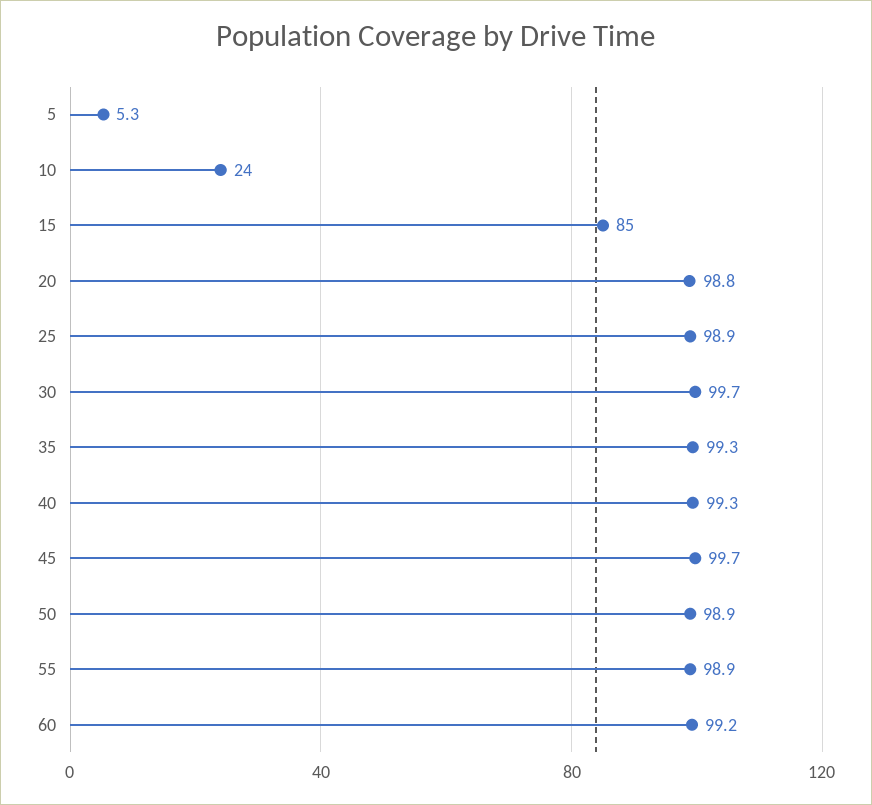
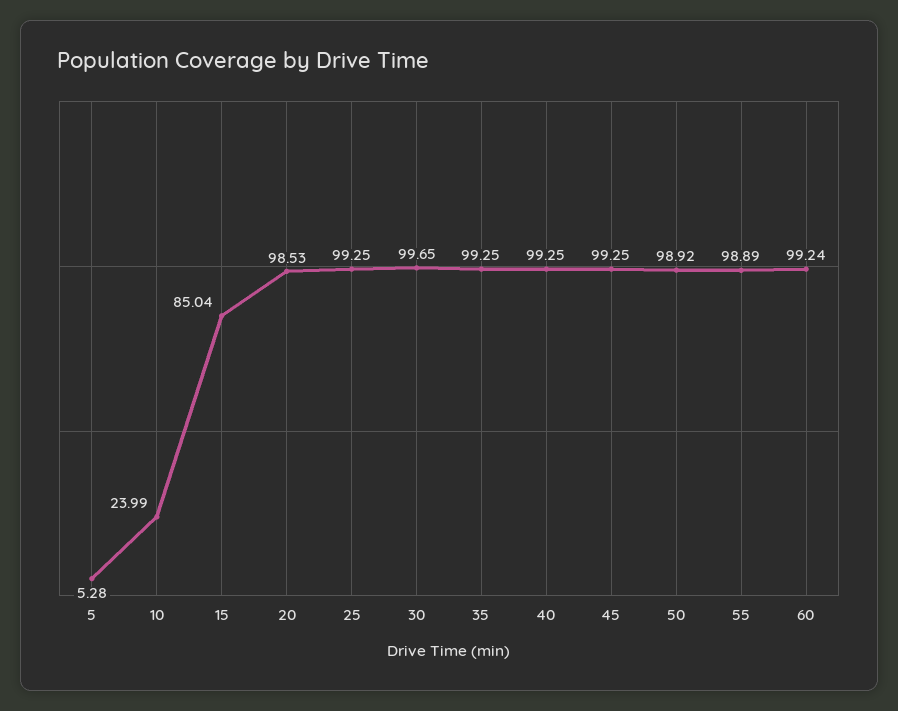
20: 98.8 -> 98.53
25: 98.9 -> 99.25
45: 99.7 -> 99.25

